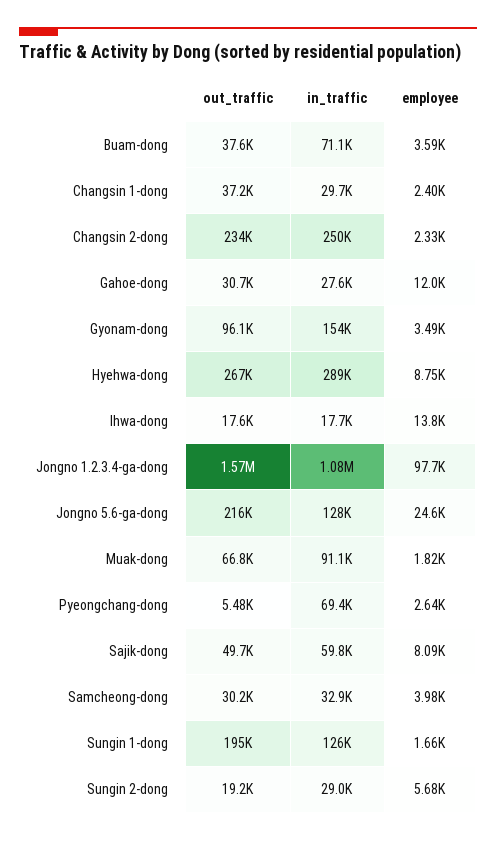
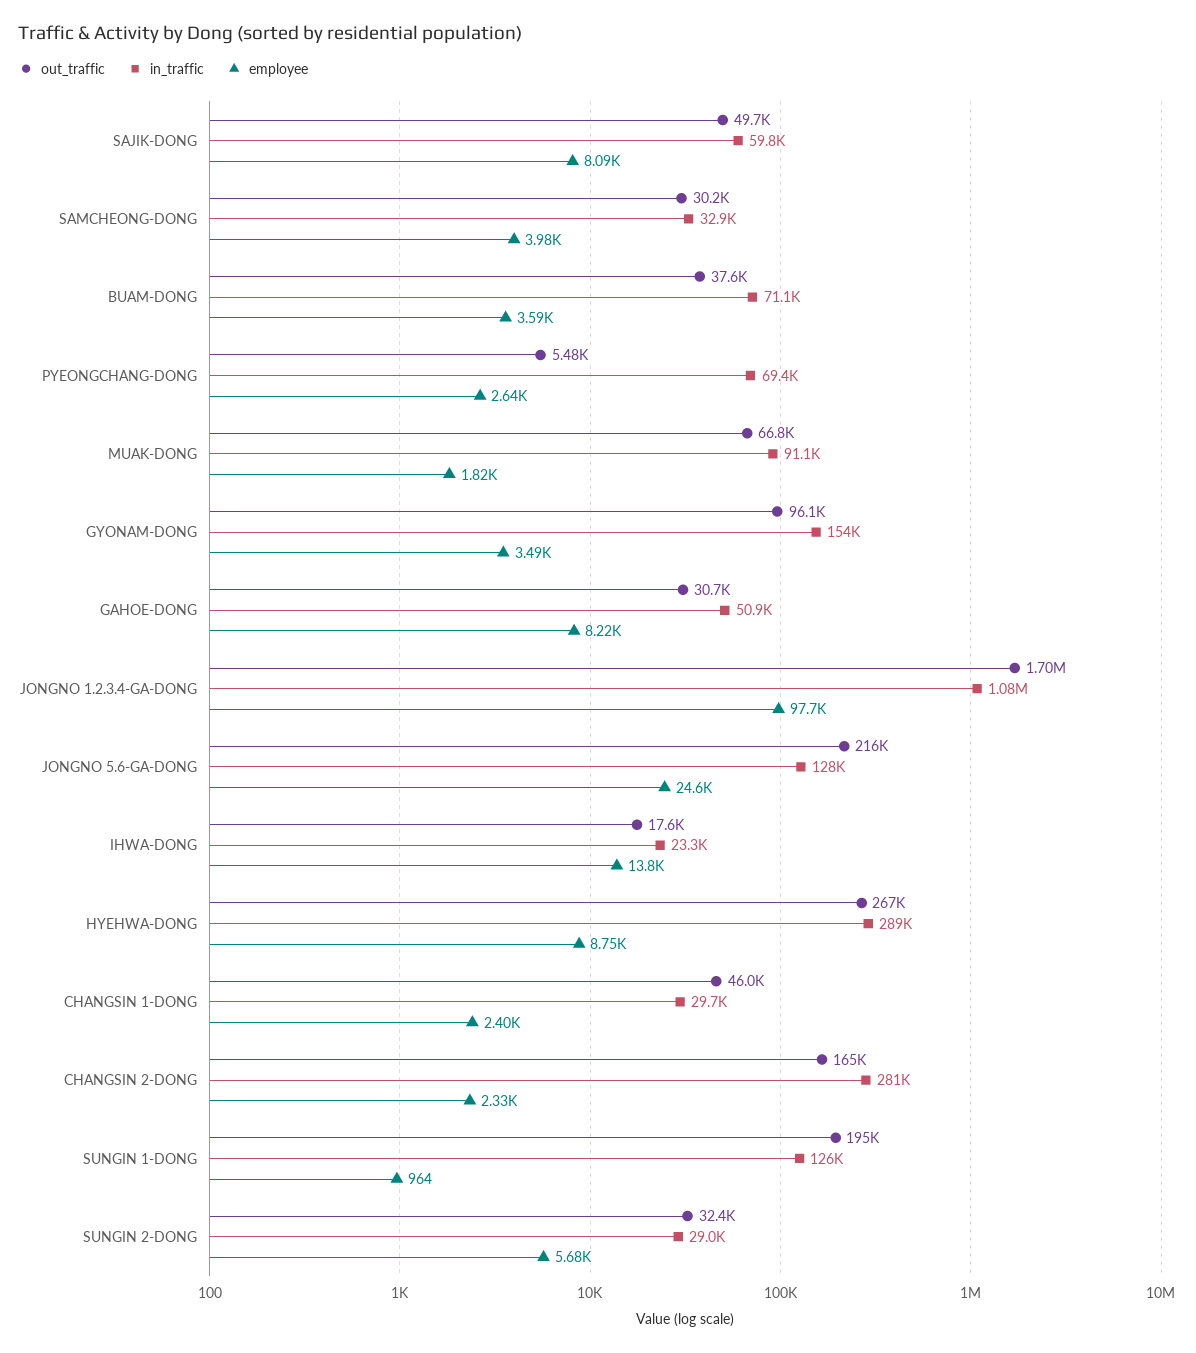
out_traffic, Changsin 1-dong: 37200 -> 46000
out_traffic, Changsin 2-dong: 234000 -> 165000
in_traffic, Changsin 2-dong: 250000 -> 281000
in_traffic, Gahoe-dong: 27600 -> 50900
employee, Gahoe-dong: 12000 -> 8220
in_traffic, Ihwa-dong: 17700 -> 23300
out_traffic, Jongno 1.2.3.4-ga-dong: 1570000 -> 1700000
employee, Sungin 1-dong: 1660 -> 964
out_traffic, Sungin 2-dong: 19200 -> 32400

